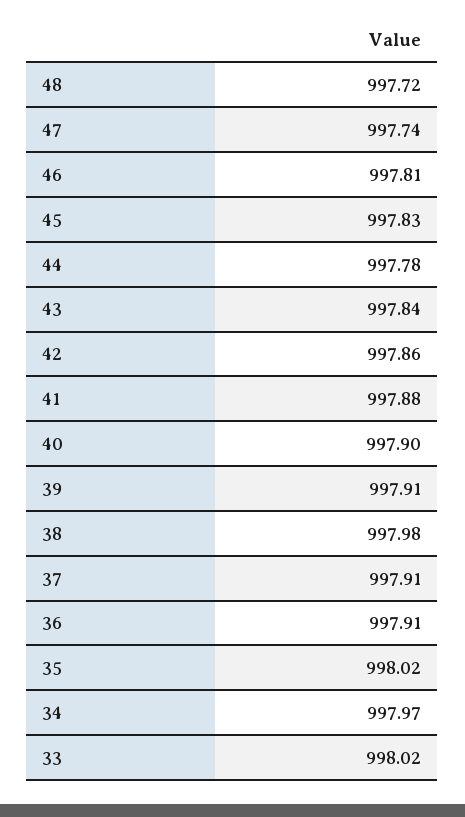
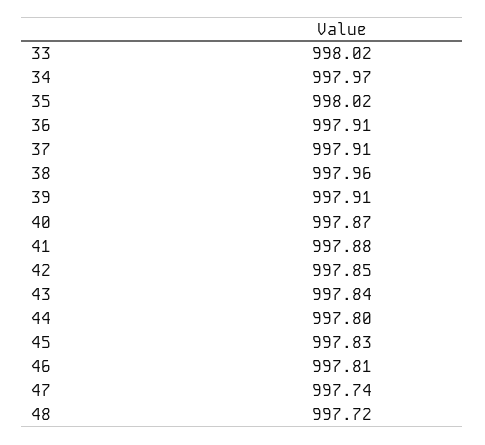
44: 997.78 -> 997.8
42: 997.86 -> 997.85
40: 997.9 -> 997.87
38: 997.98 -> 997.96

